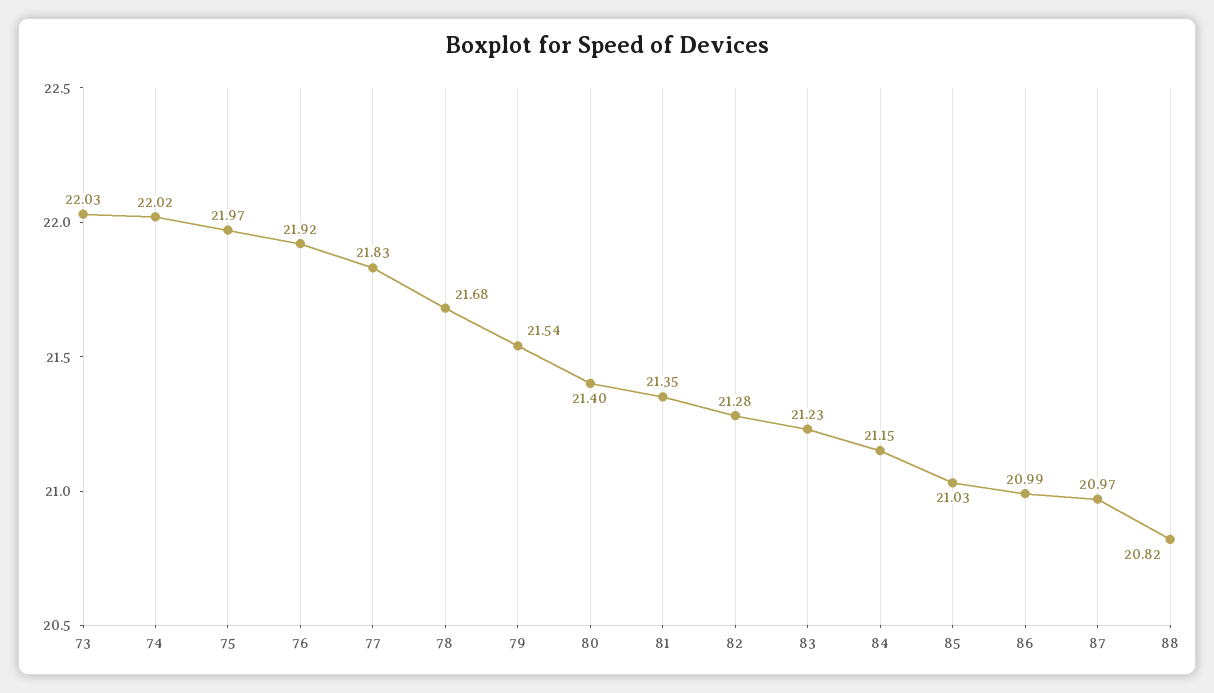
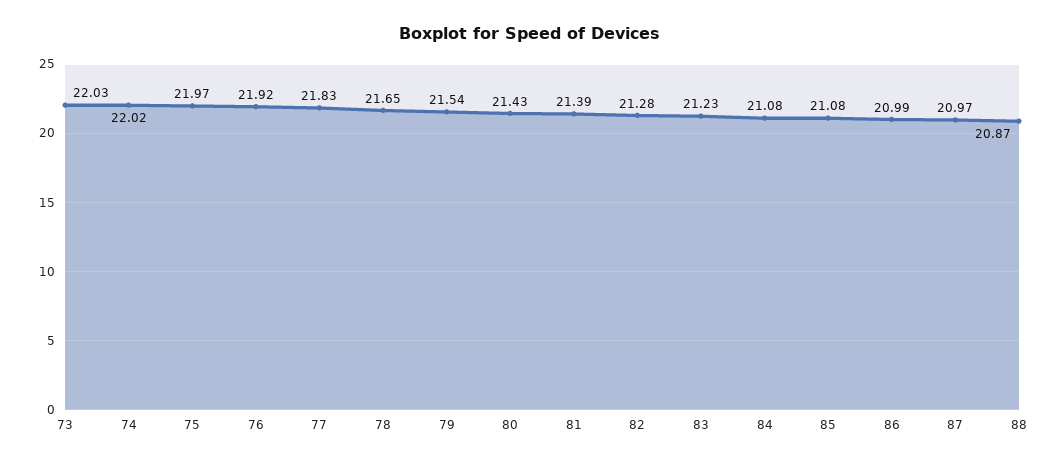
78: 21.68 -> 21.65
80: 21.4 -> 21.43
81: 21.35 -> 21.39
84: 21.15 -> 21.08
85: 21.03 -> 21.08
88: 20.82 -> 20.87

